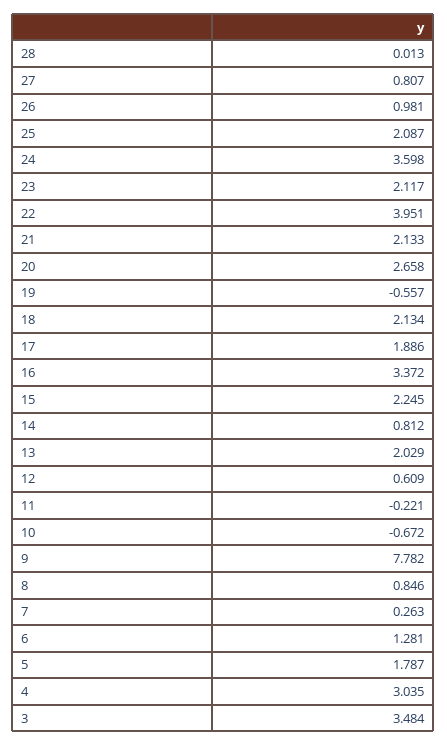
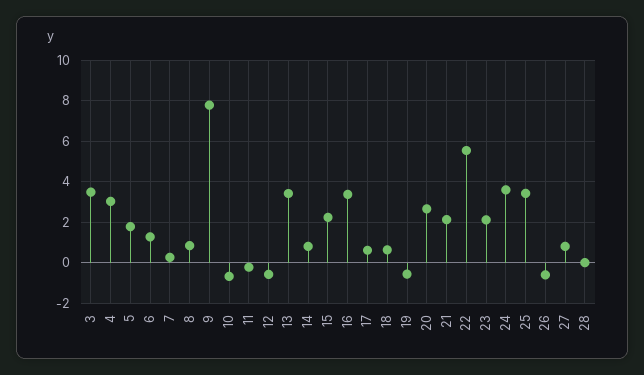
26: 0.981 -> -0.5
25: 2.087 -> 3.5
22: 3.951 -> 5.5
18: 2.134 -> 0.5
17: 1.886 -> 0.5
13: 2.029 -> 3.5
12: 0.609 -> -0.5

